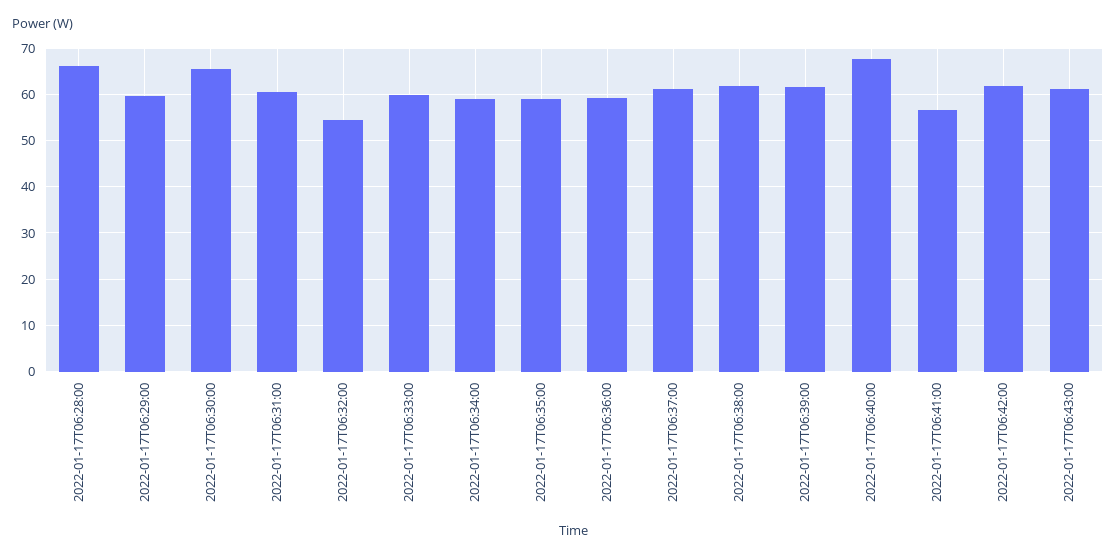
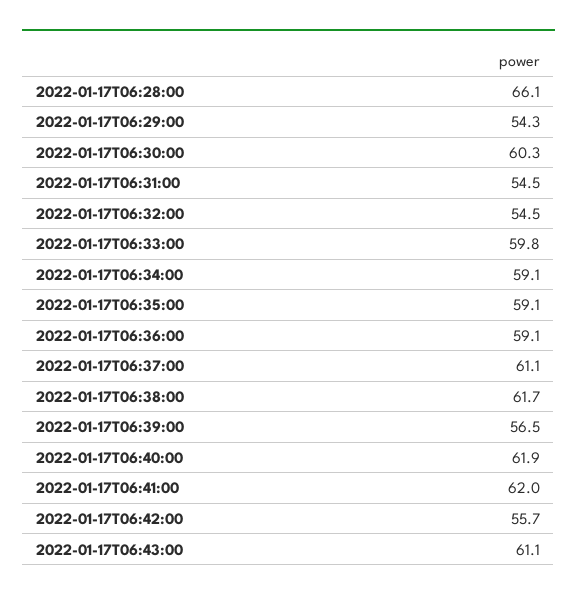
2022-01-17T06:29:00: 60 -> 54.3
2022-01-17T06:30:00: 66 -> 60.3
2022-01-17T06:31:00: 60 -> 54.5
2022-01-17T06:39:00: 62 -> 56.5
2022-01-17T06:40:00: 68 -> 61.9
2022-01-17T06:41:00: 56 -> 62
2022-01-17T06:42:00: 62 -> 55.7

